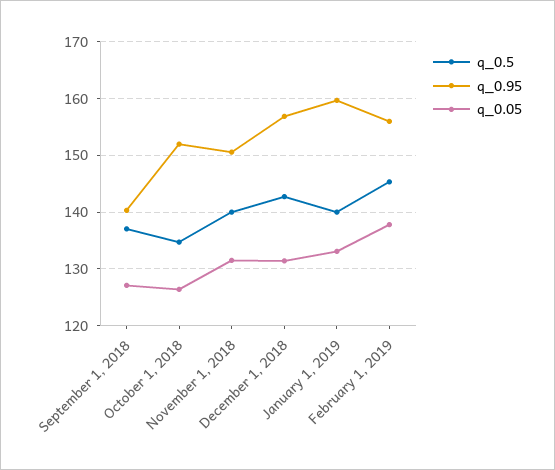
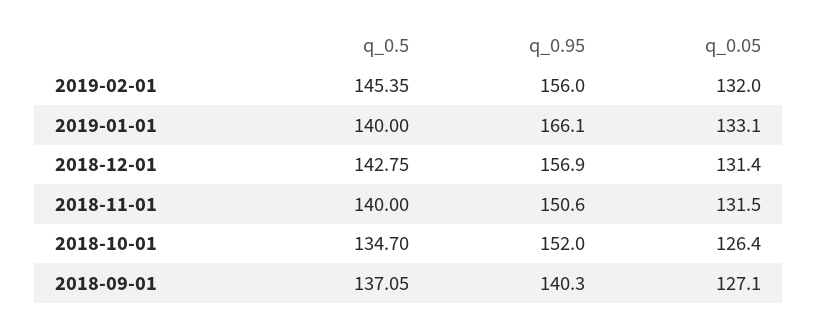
q_0.95, January 1, 2019: 160 -> 166.1
q_0.05, February 1, 2019: 138 -> 132

